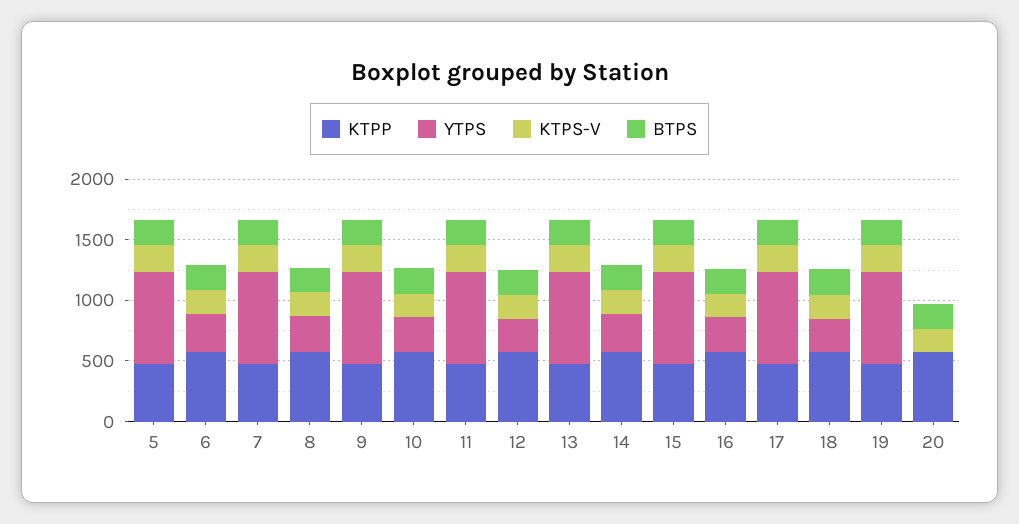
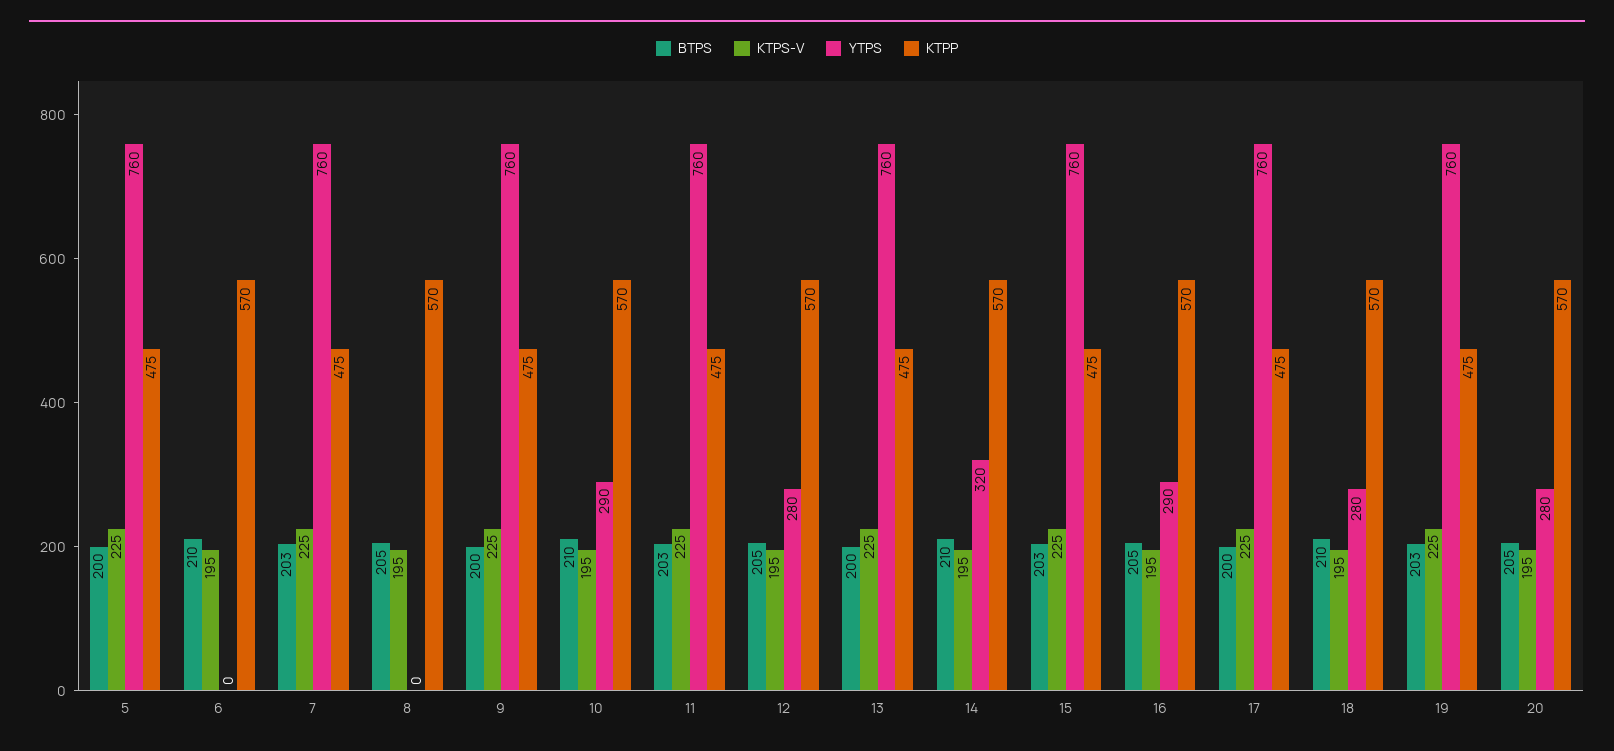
YTPS, 6: 300 -> 0
YTPS, 8: 300 -> 0
YTPS, 20: 0 -> 280

